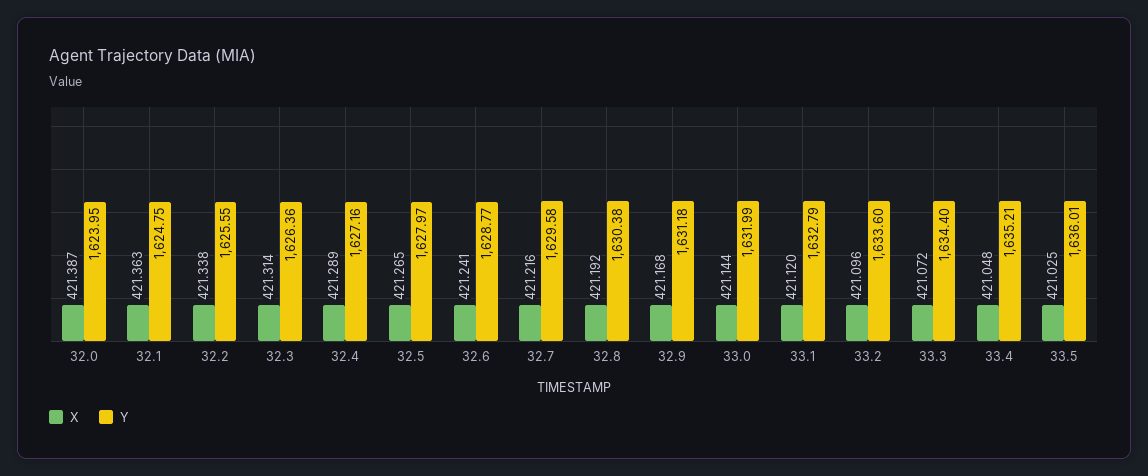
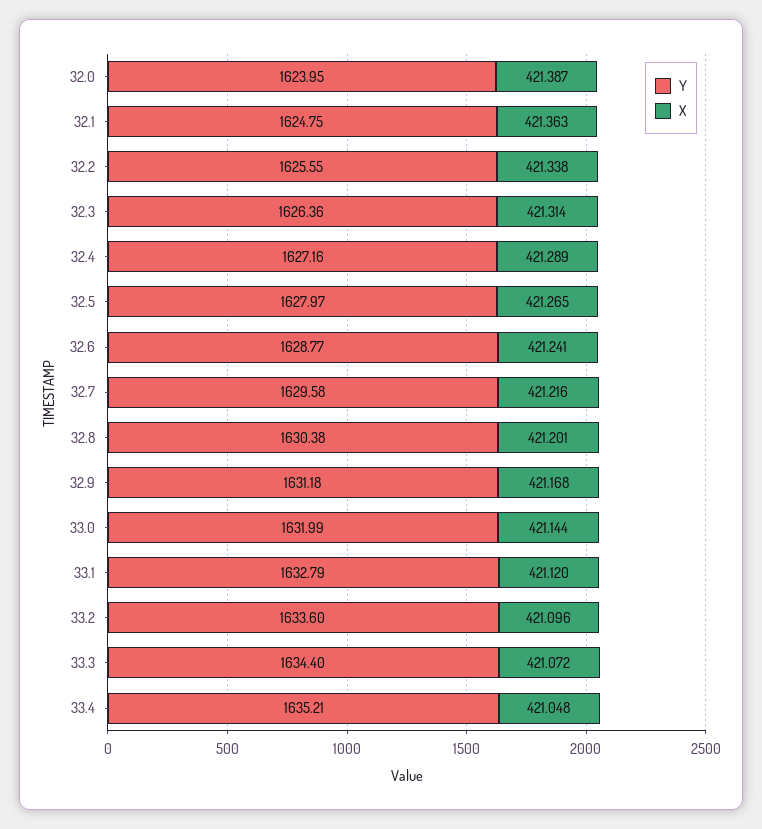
X, 32.8: 421.192 -> 421.201
X, 33.5: 421.025 -> none
Y, 33.5: 1636.01 -> none

